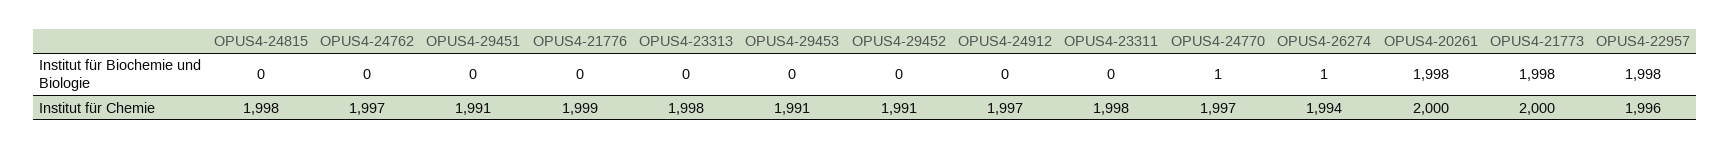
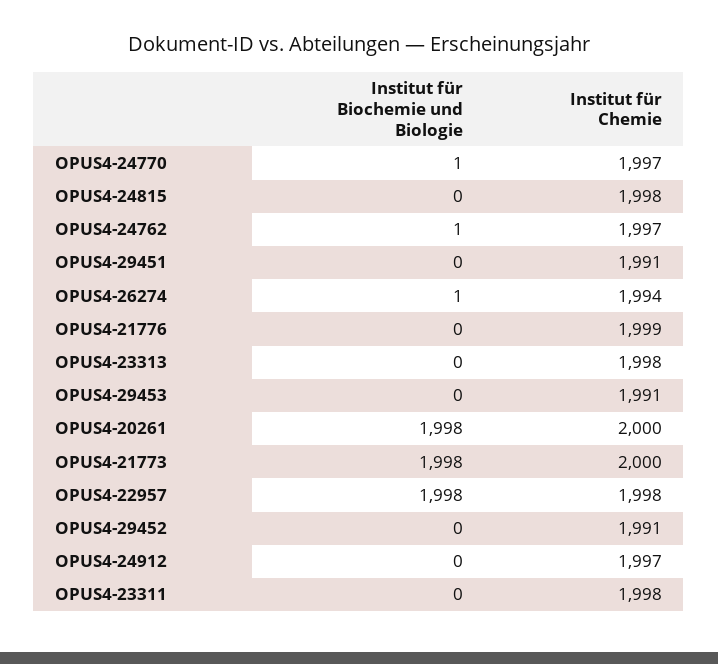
OPUS4-24762, Institut für Biochemie und Biologie: 0 -> 1
OPUS4-22957, Institut für Chemie: 1996 -> 1998

